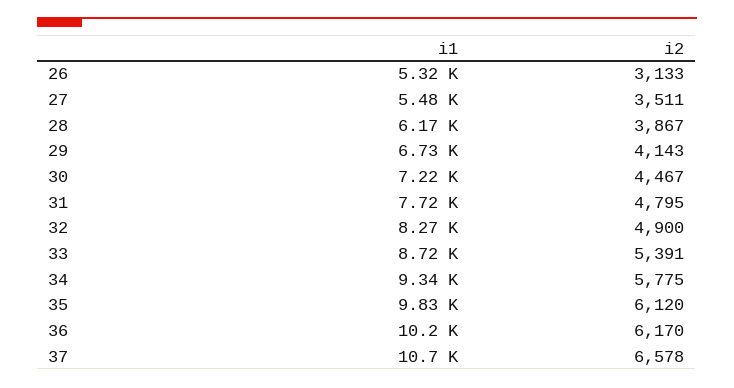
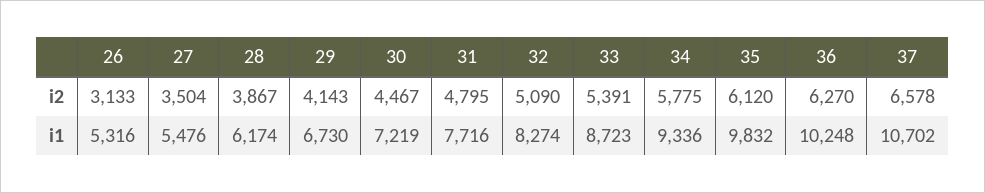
i2, 27: 3511 -> 3504
i2, 32: 4900 -> 5090
i2, 36: 6170 -> 6270

